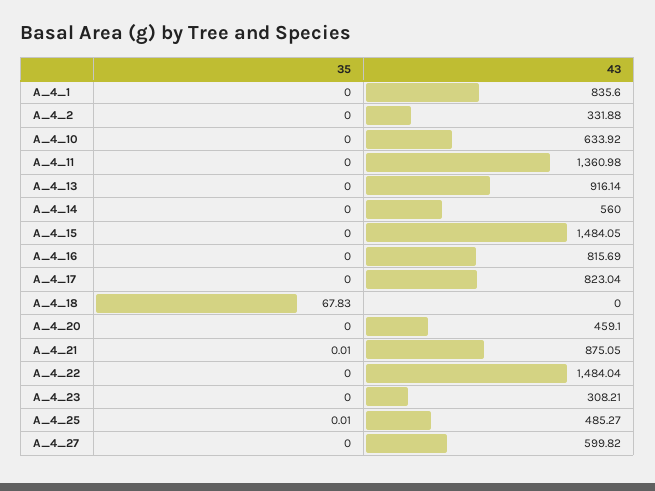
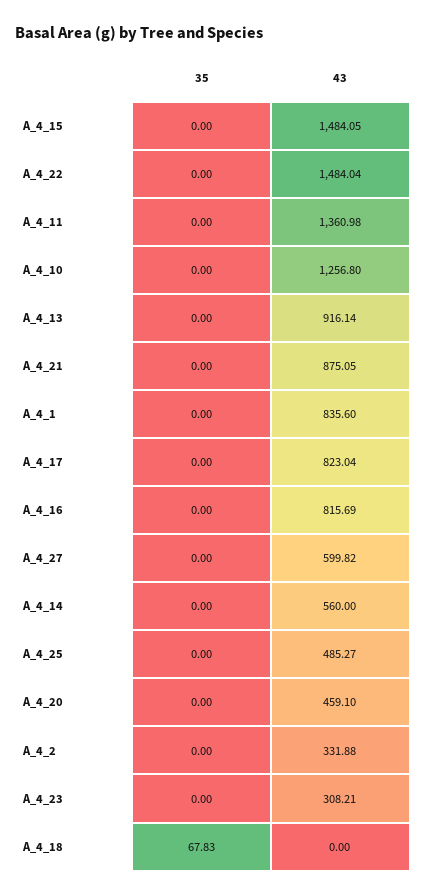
43, A_4_10: 633.92 -> 1256.8
35, A_4_21: 0.01 -> 0
35, A_4_25: 0.01 -> 0

